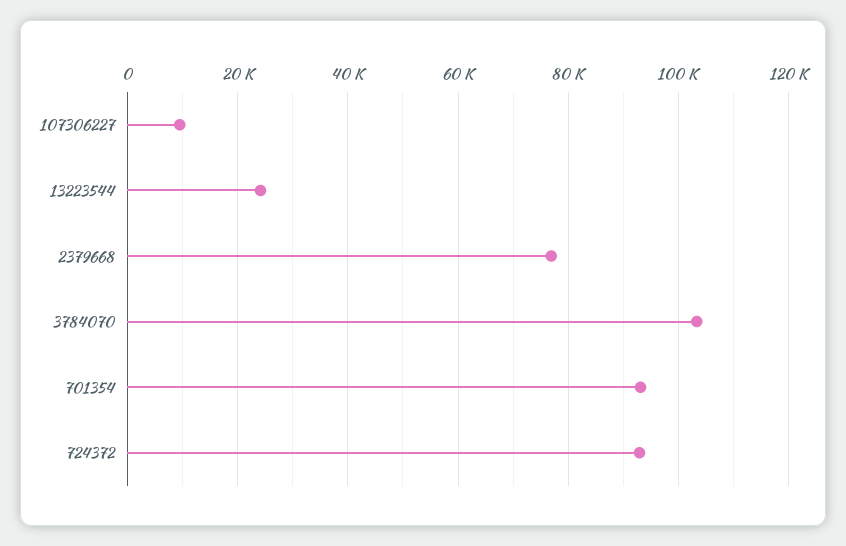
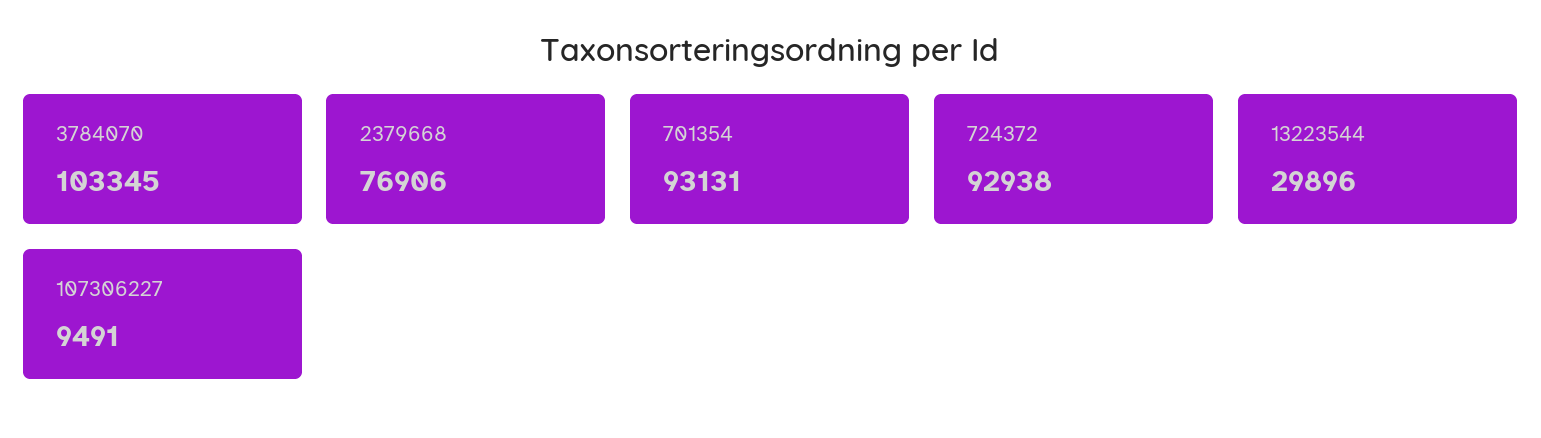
13223544: 24000 -> 29896

